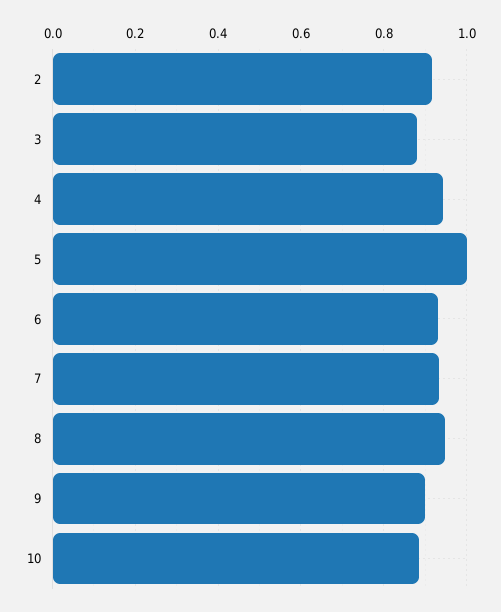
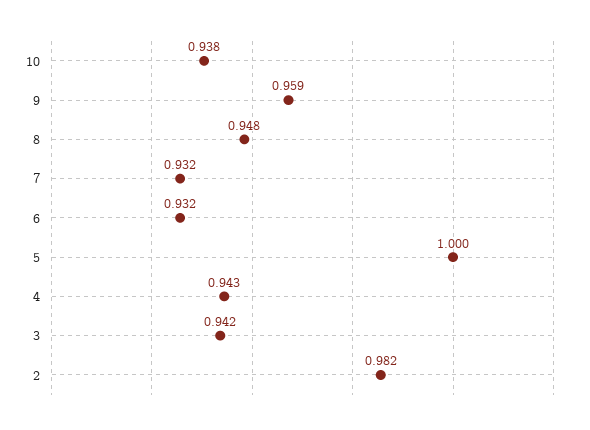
2: 0.92 -> 0.982
3: 0.88 -> 0.942
9: 0.9 -> 0.959
10: 0.88 -> 0.938

